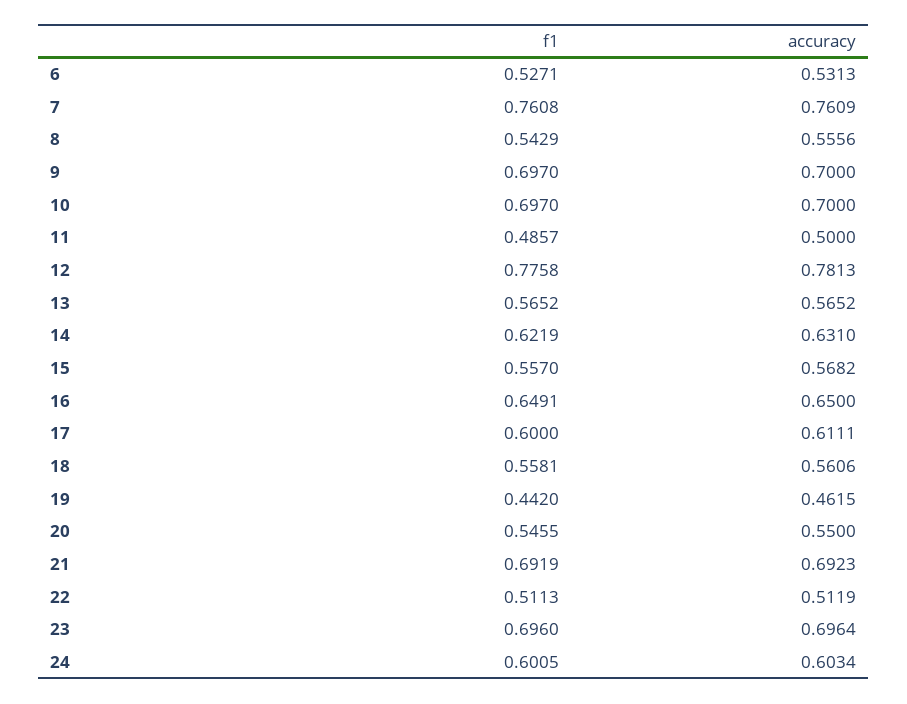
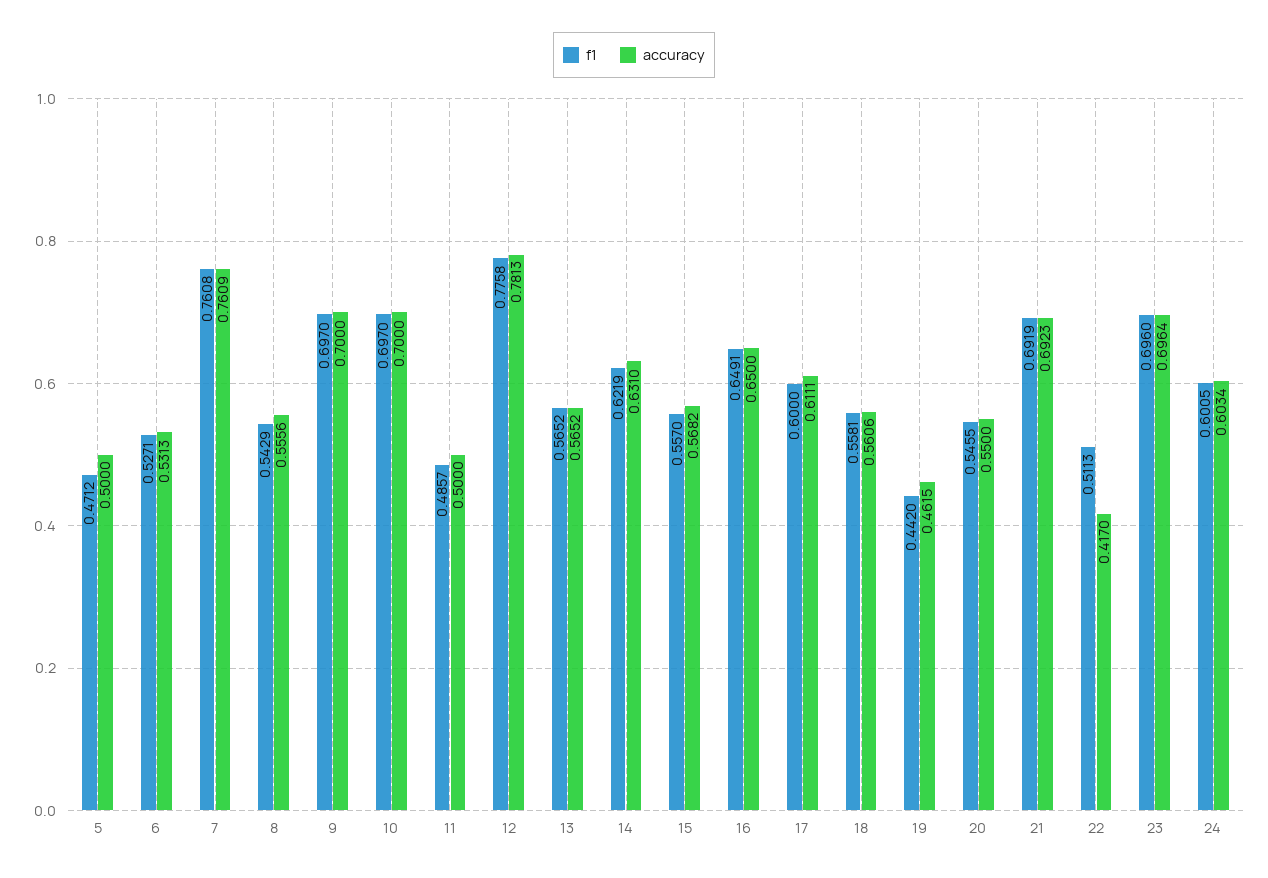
accuracy, 22: 0.5119 -> 0.417
f1, 5: none -> 0.4712
accuracy, 5: none -> 0.5

